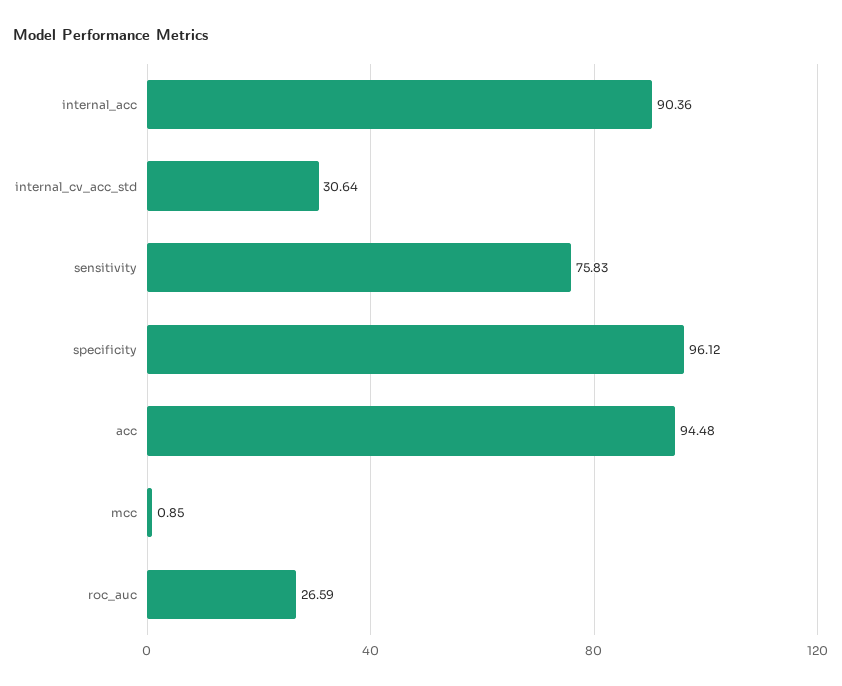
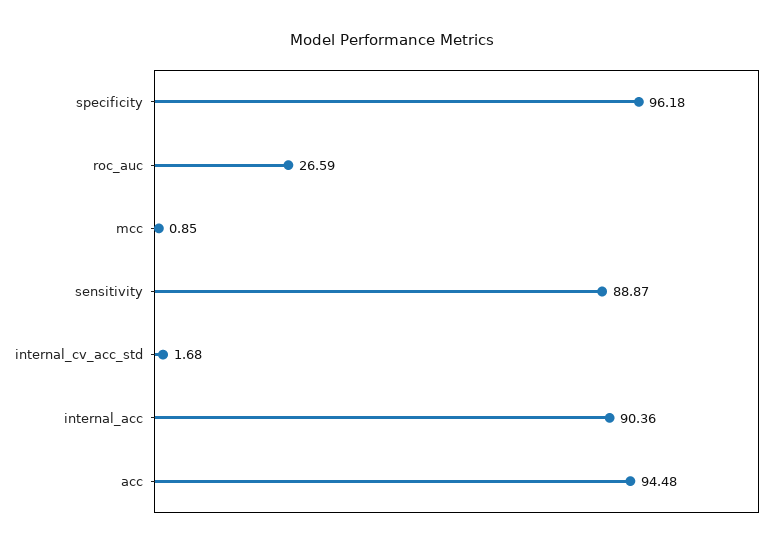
internal_cv_acc_std: 30.64 -> 1.68
sensitivity: 75.83 -> 88.87
specificity: 96.12 -> 96.18

